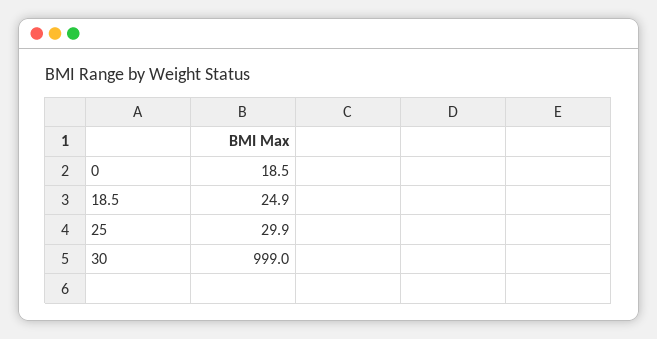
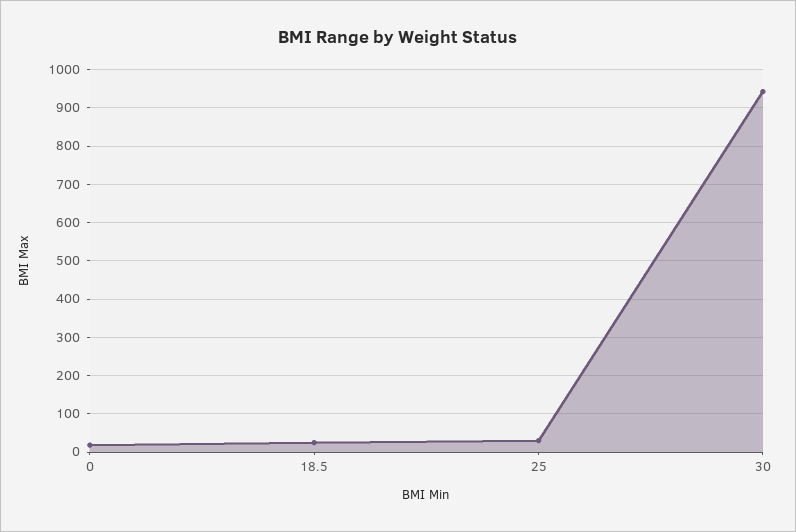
30: 999 -> 940

